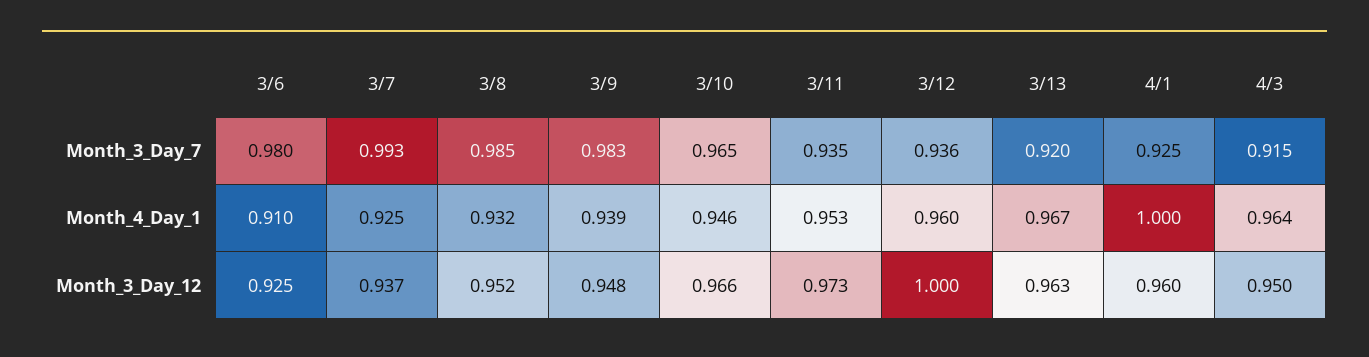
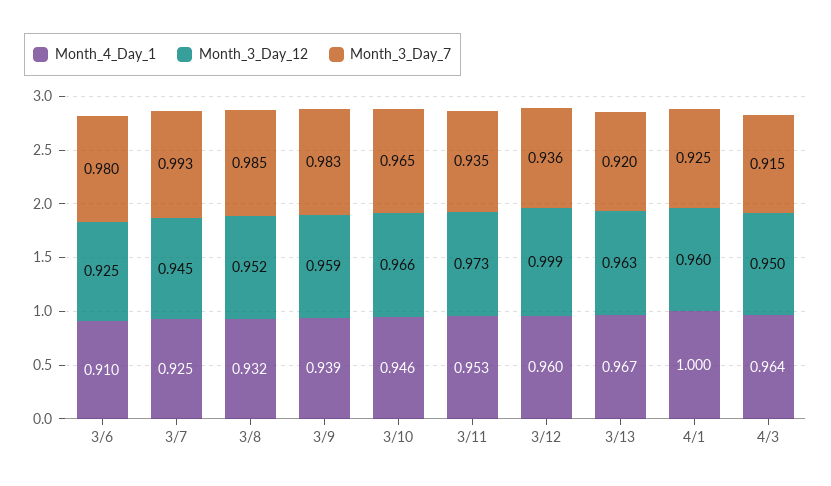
Month_3_Day_12, 3/7: 0.937 -> 0.945
Month_3_Day_12, 3/9: 0.948 -> 0.959
Month_3_Day_12, 3/12: 1 -> 0.999

